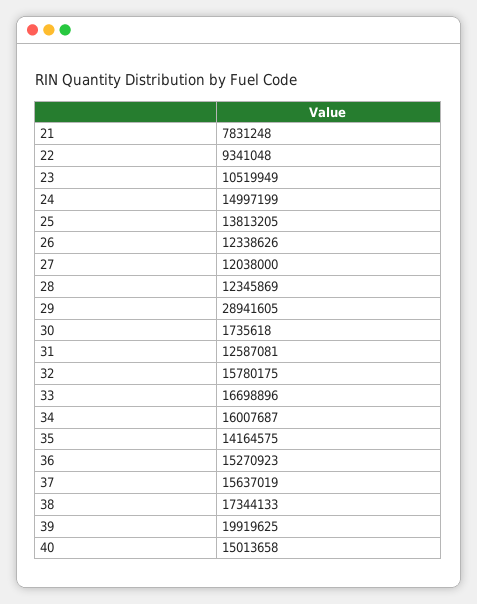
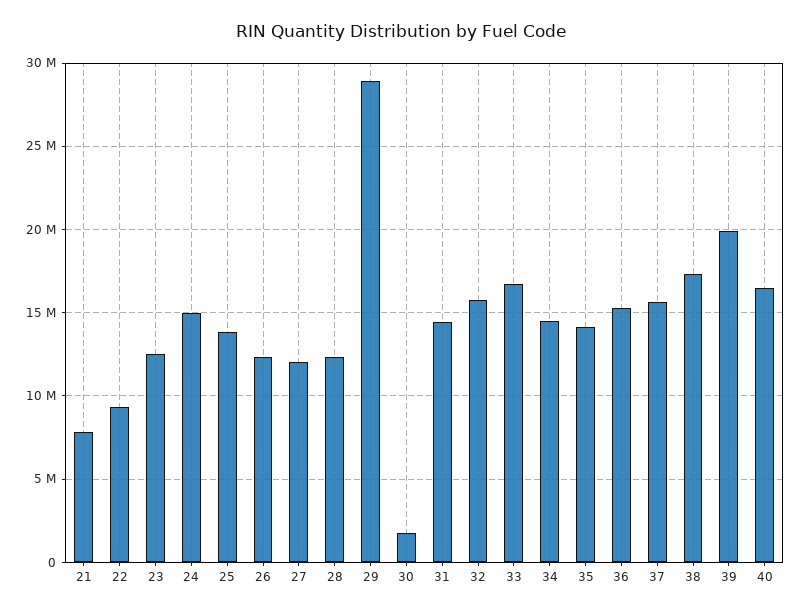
23: 10519949 -> 12500000
31: 12587081 -> 14500000
34: 16007687 -> 14500000
40: 15013658 -> 16500000

